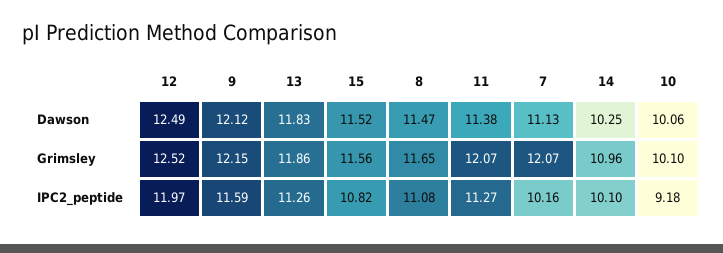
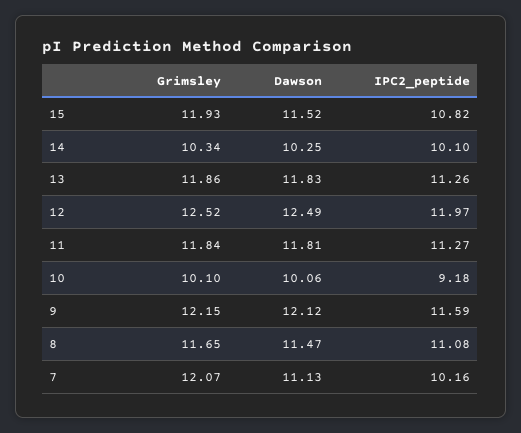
11, Dawson: 11.38 -> 11.81
15, Grimsley: 11.56 -> 11.93
11, Grimsley: 12.07 -> 11.84
14, Grimsley: 10.96 -> 10.34

